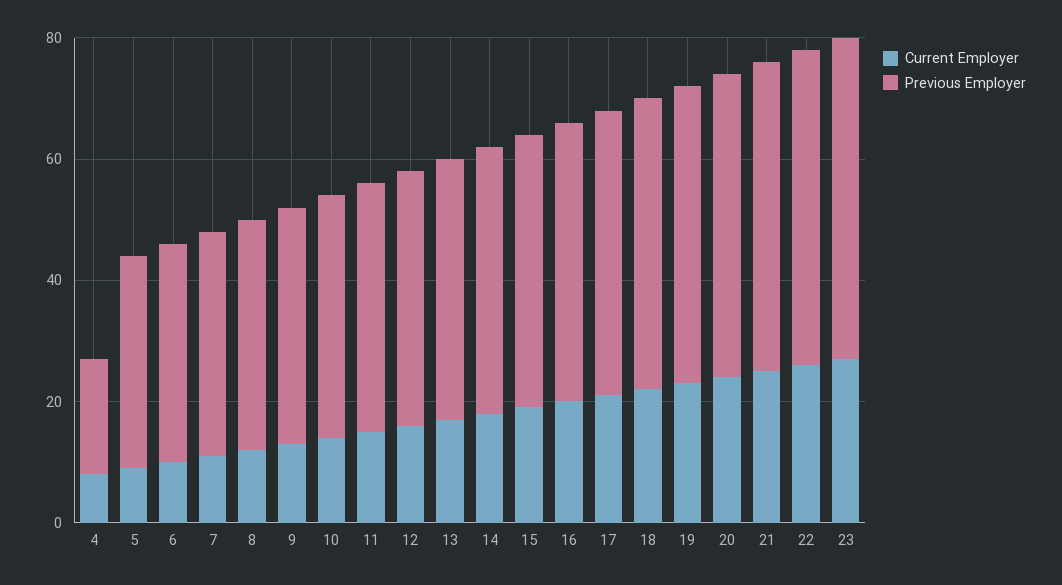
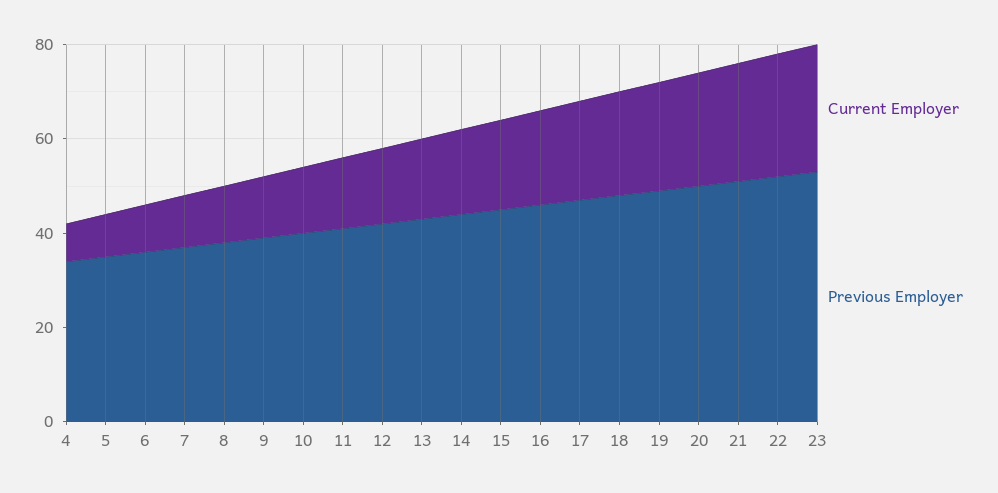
Previous Employer, 4: 20 -> 35

